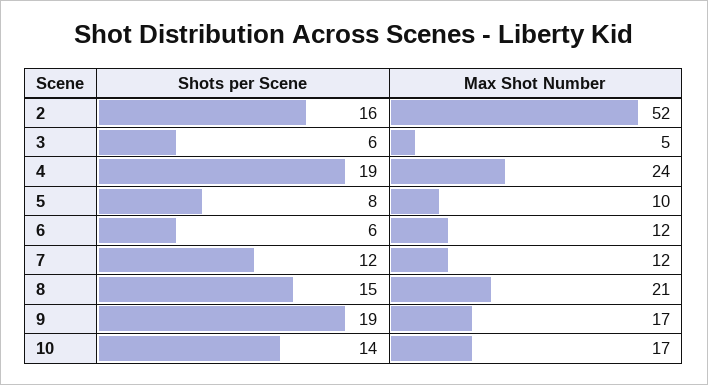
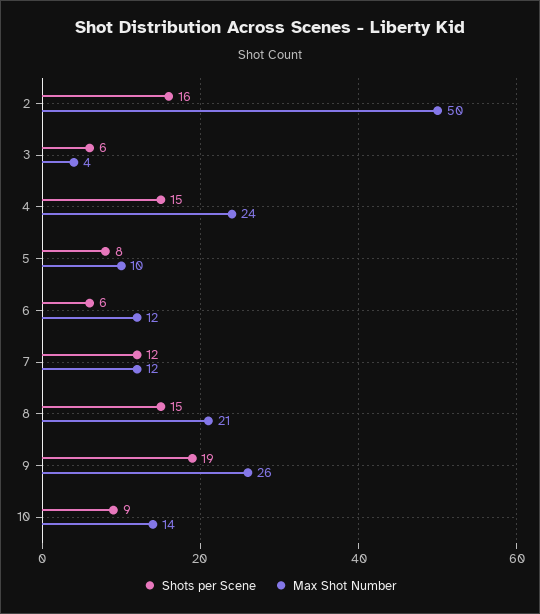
Max Shot Number, 2: 52 -> 50
Max Shot Number, 3: 5 -> 4
Shots per Scene, 4: 19 -> 15
Max Shot Number, 9: 17 -> 26
Shots per Scene, 10: 14 -> 9
Max Shot Number, 10: 17 -> 14

